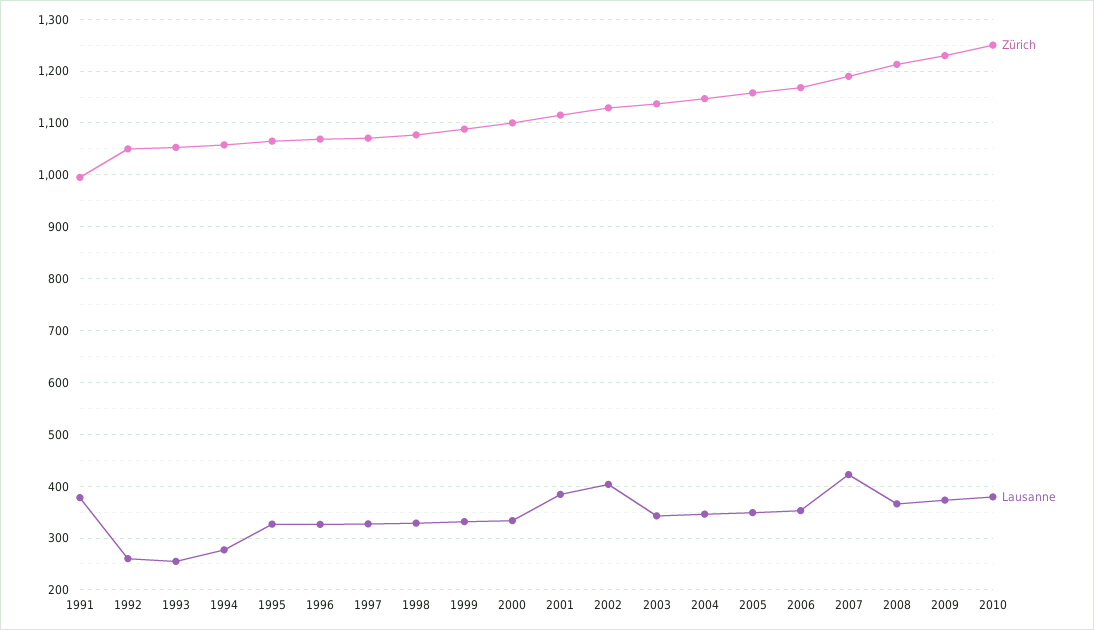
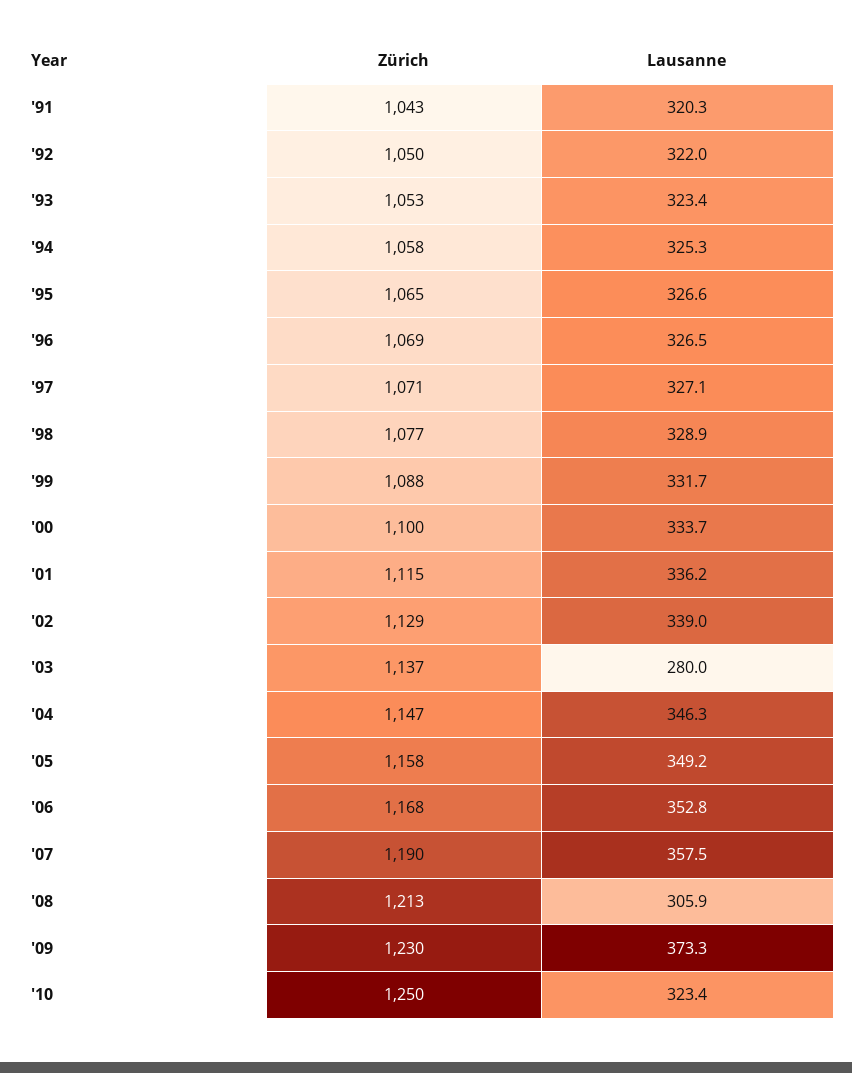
Zürich, 1991: 1000 -> 1043
Lausanne, 1991: 380 -> 320.3
Lausanne, 1992: 260 -> 322
Lausanne, 1993: 260 -> 323.4
Lausanne, 1994: 280 -> 325.3
Lausanne, 2001: 380 -> 336.2
Lausanne, 2002: 400 -> 339
Lausanne, 2003: 340 -> 280
Lausanne, 2007: 420 -> 357.5
Lausanne, 2008: 360 -> 305.9
Lausanne, 2010: 380 -> 323.4

